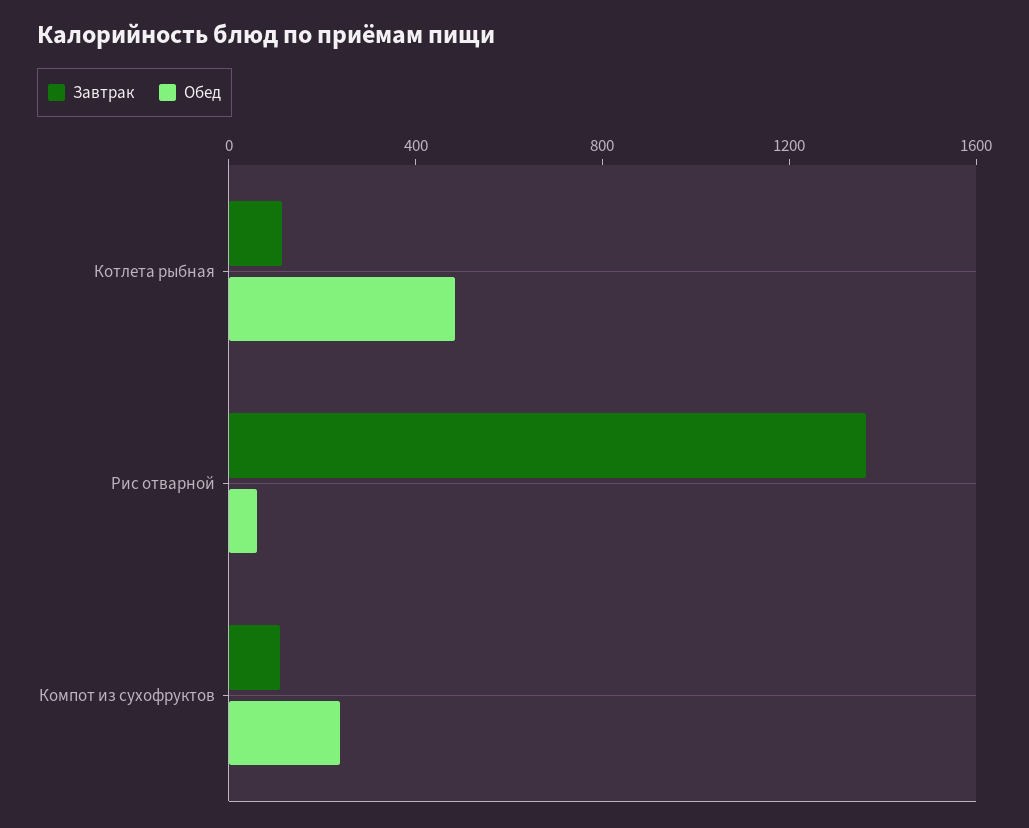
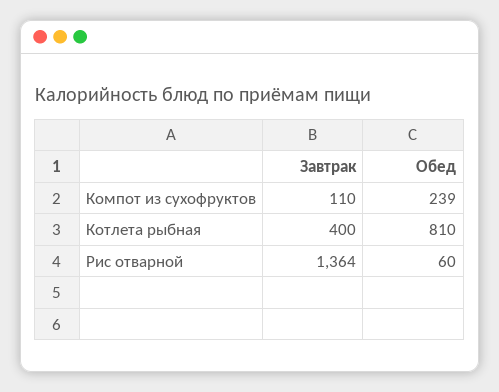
Завтрак, Котлета рыбная: 100 -> 400
Обед, Котлета рыбная: 500 -> 810

